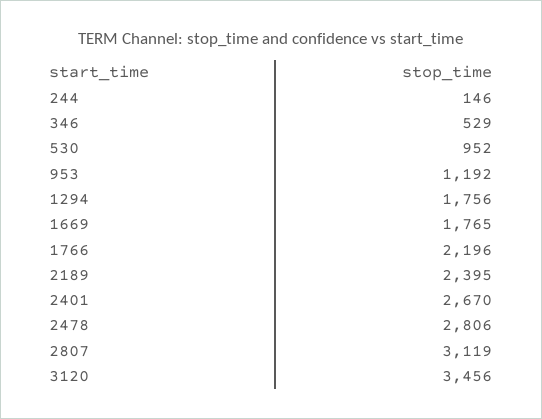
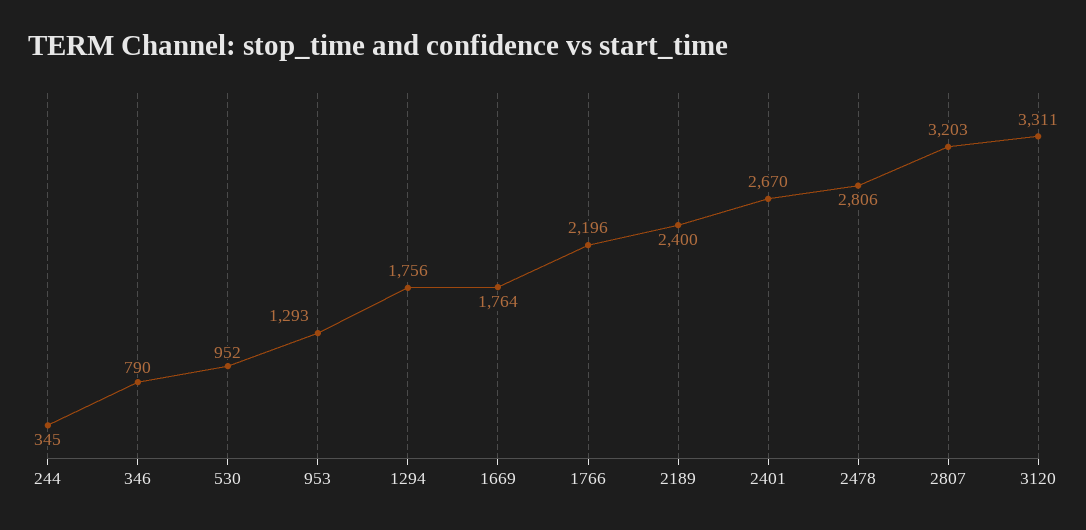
244: 146 -> 345
346: 529 -> 790
953: 1192 -> 1293
1669: 1765 -> 1764
2189: 2395 -> 2400
2807: 3119 -> 3203
3120: 3456 -> 3311

